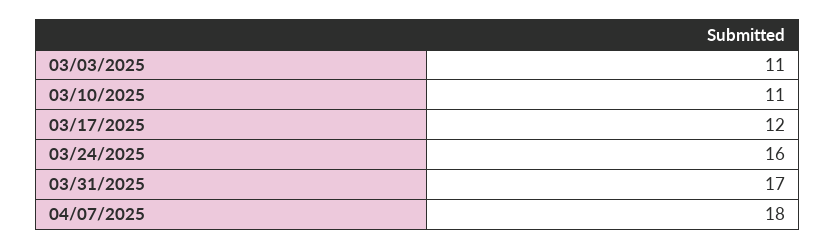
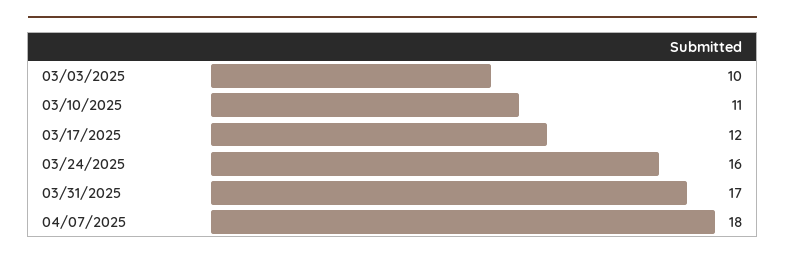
03/03/2025: 11 -> 10

